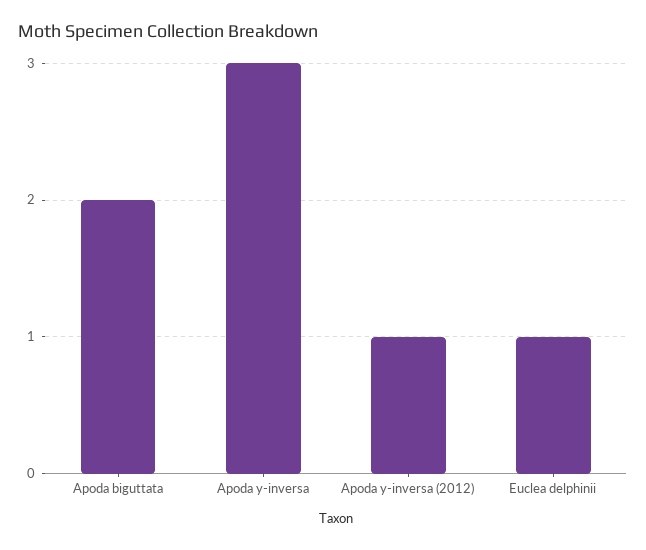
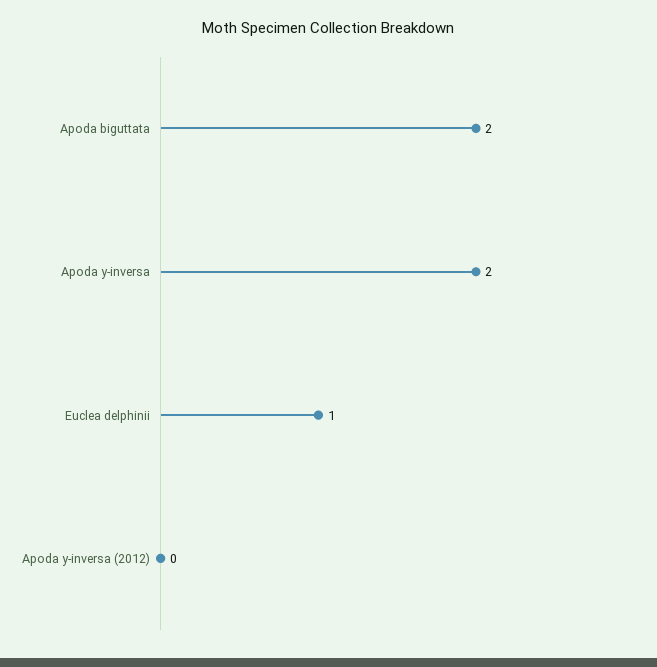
Apoda y-inversa: 3 -> 2
Apoda y-inversa (2012): 1 -> 0

